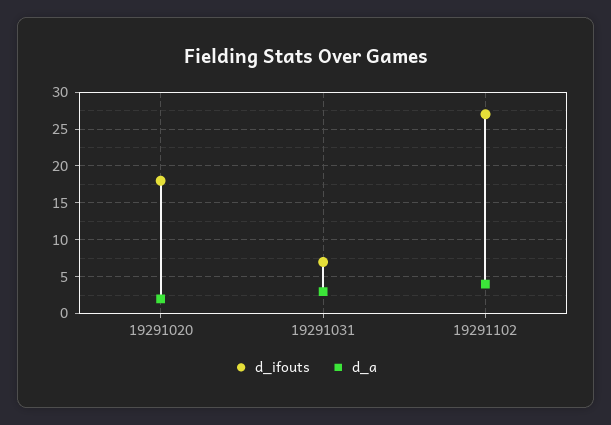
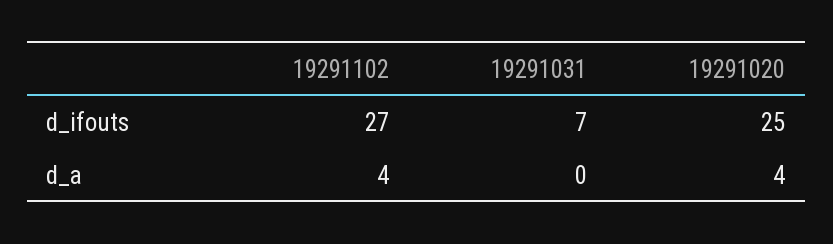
d_ifouts, 19291020: 18 -> 25
d_a, 19291020: 2 -> 4
d_a, 19291031: 3 -> 0

